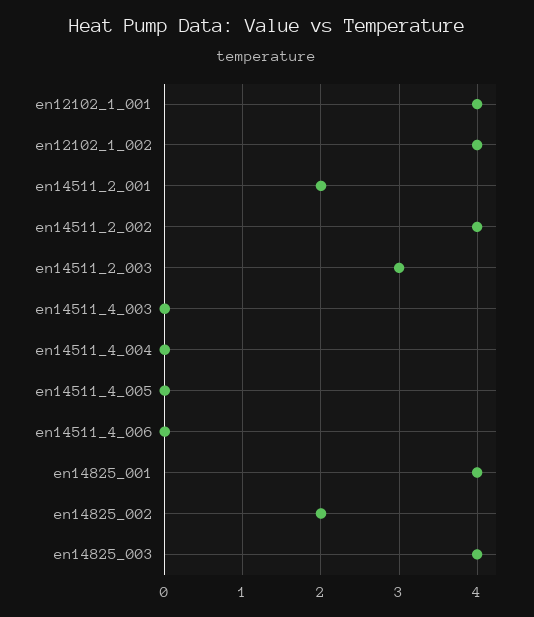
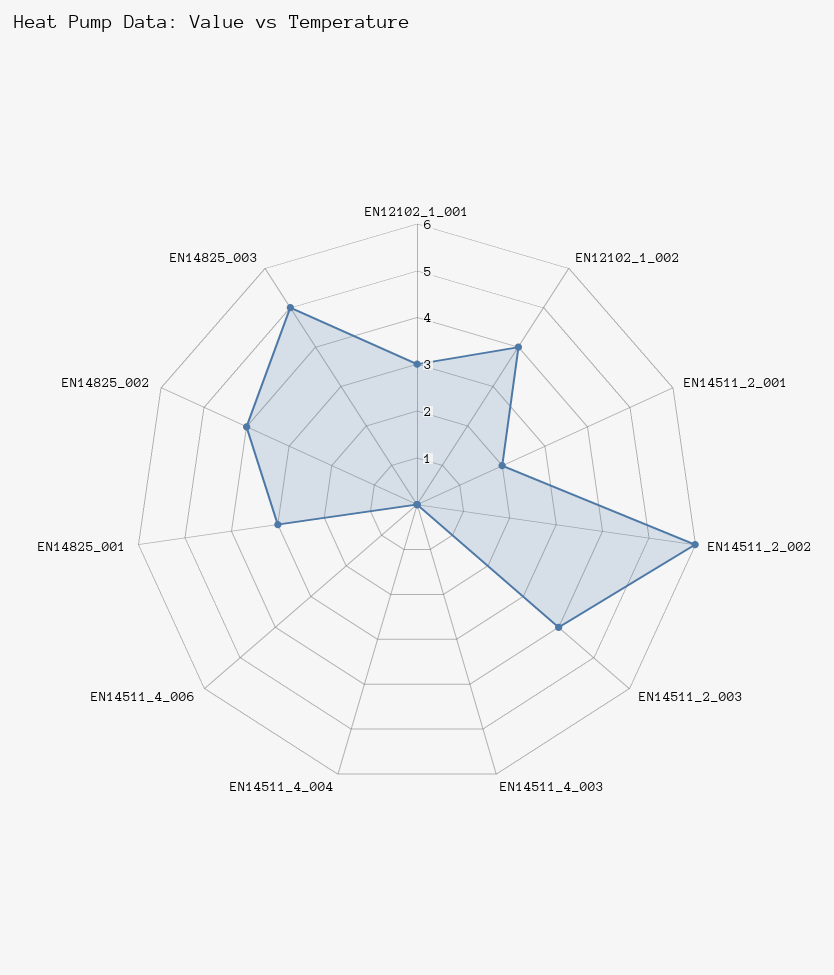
en12102_1_001: 4 -> 3
en14511_2_002: 4 -> 6
en14511_2_003: 3 -> 4
en14511_4_005: 0 -> none
en14825_001: 4 -> 3
en14825_002: 2 -> 4
en14825_003: 4 -> 5

